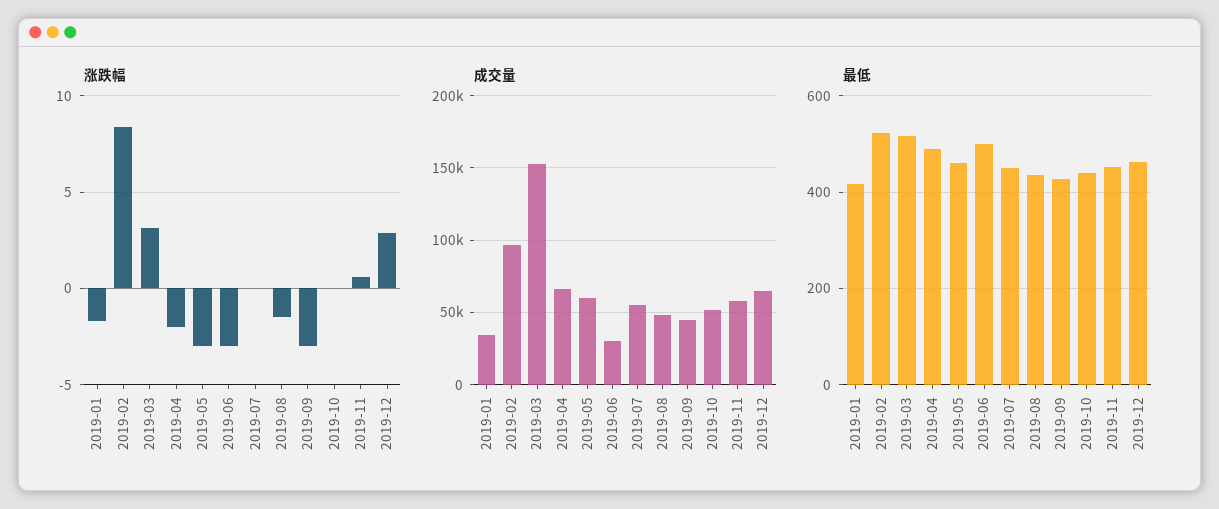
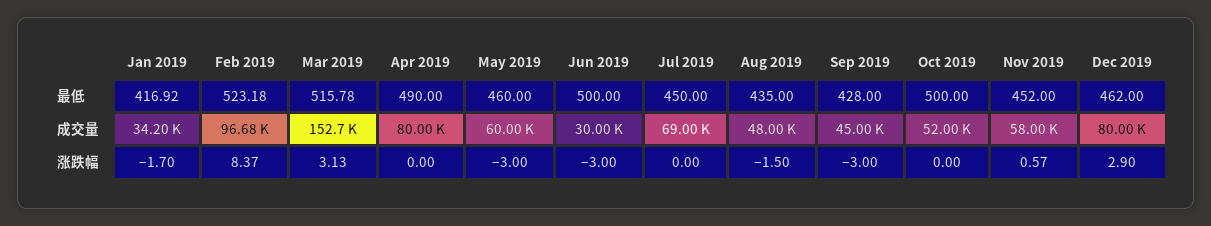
涨跌幅, 2019-04: -2 -> 0
成交量, 2019-04: 65000 -> 80000
成交量, 2019-07: 55000 -> 69000
成交量, 2019-12: 65000 -> 80000
最低, 2019-10: 440 -> 500

